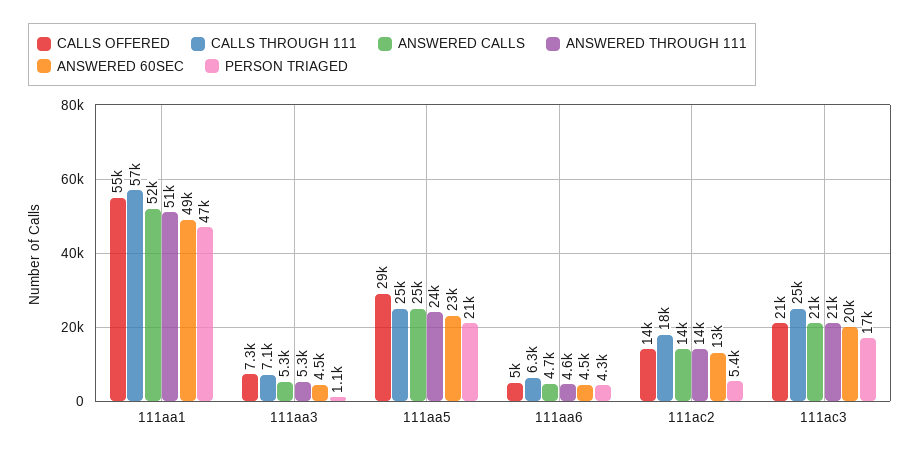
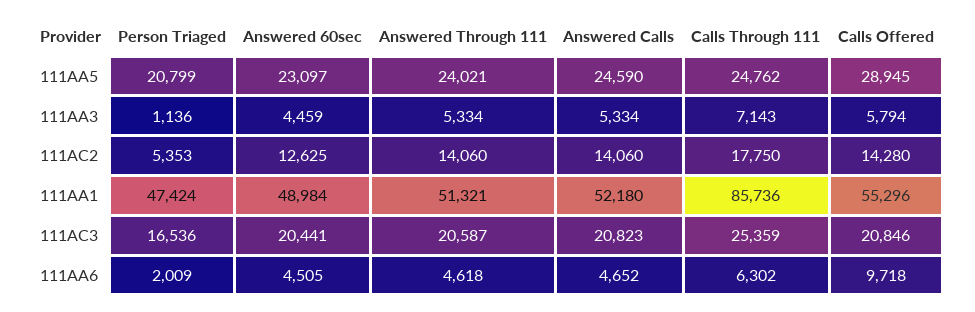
CALLS THROUGH 111, 111aa1: 57000 -> 85736
CALLS OFFERED, 111aa3: 7300 -> 5794
CALLS OFFERED, 111aa6: 5000 -> 9718
PERSON TRIAGED, 111aa6: 4300 -> 2009

